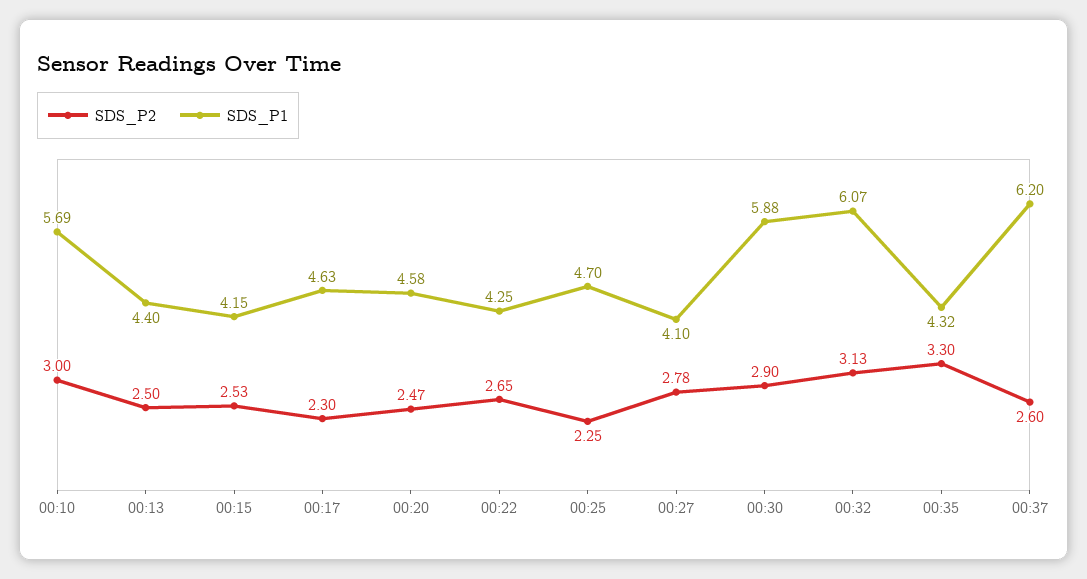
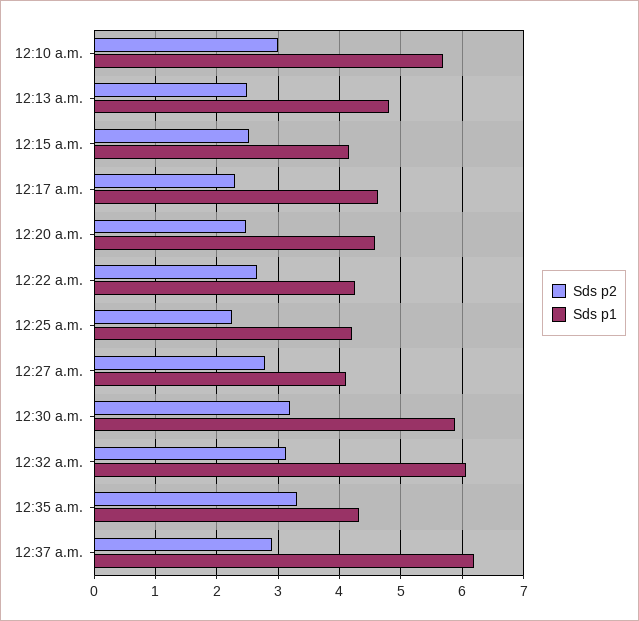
SDS_P1, 00:13: 4.4 -> 4.8
SDS_P1, 00:25: 4.7 -> 4.2
SDS_P2, 00:30: 2.9 -> 3.2
SDS_P2, 00:37: 2.6 -> 2.9

